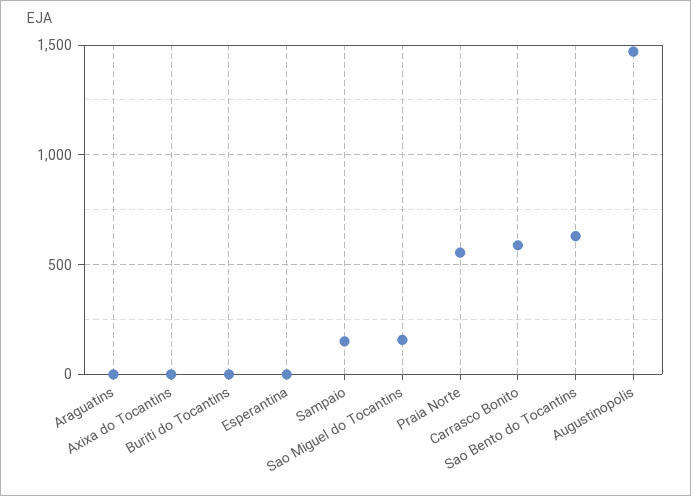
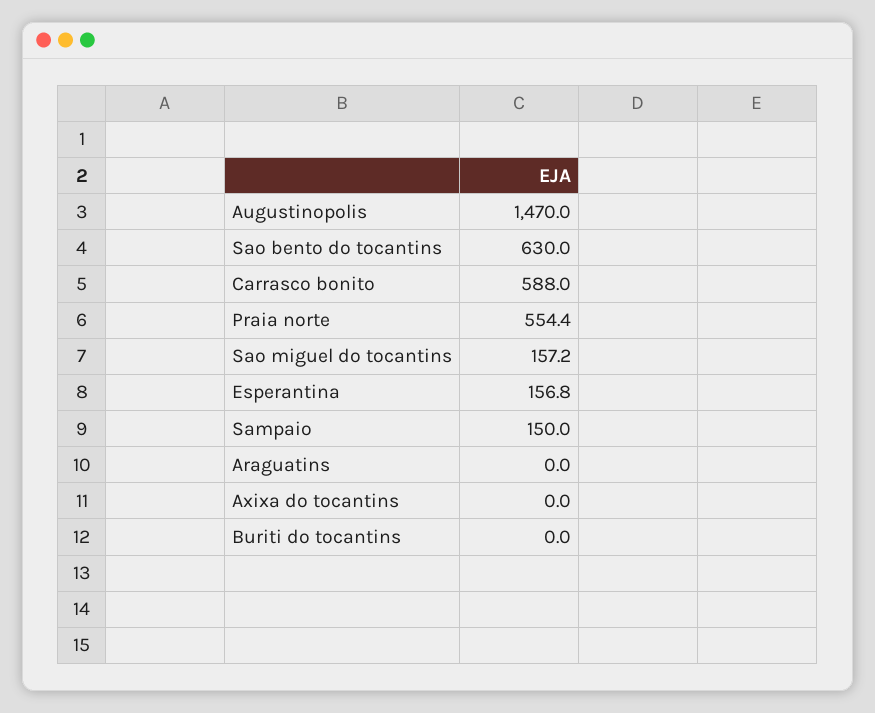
Esperantina: 0 -> 156.8

